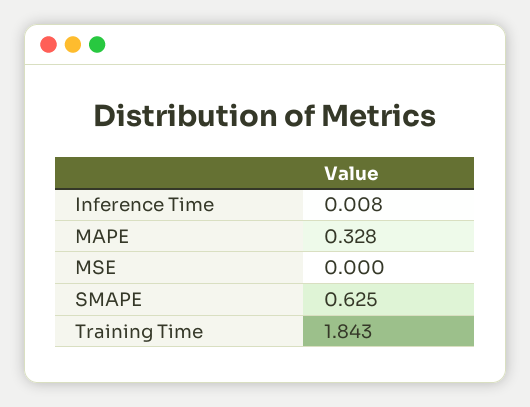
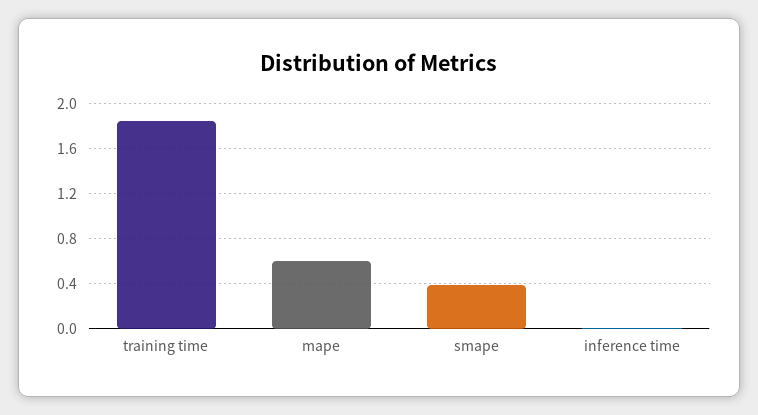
MAPE: 0.328 -> 0.6
MSE: 0 -> none
SMAPE: 0.625 -> 0.4

